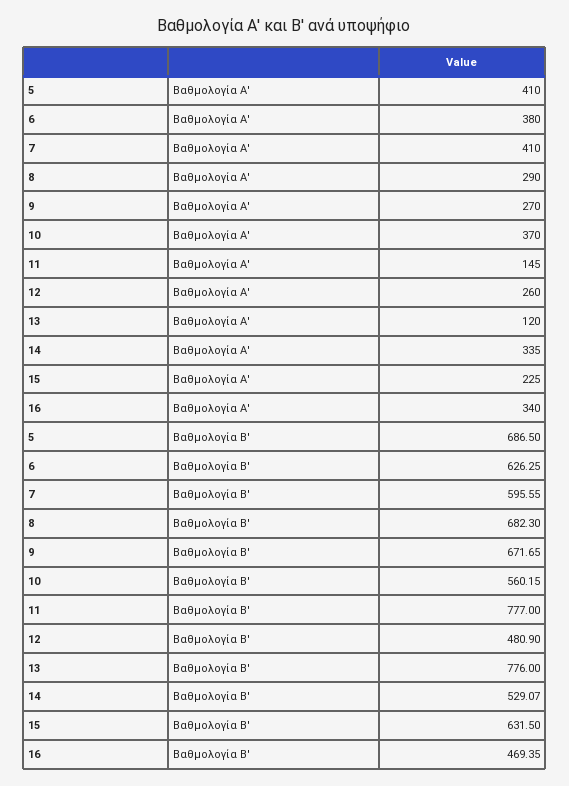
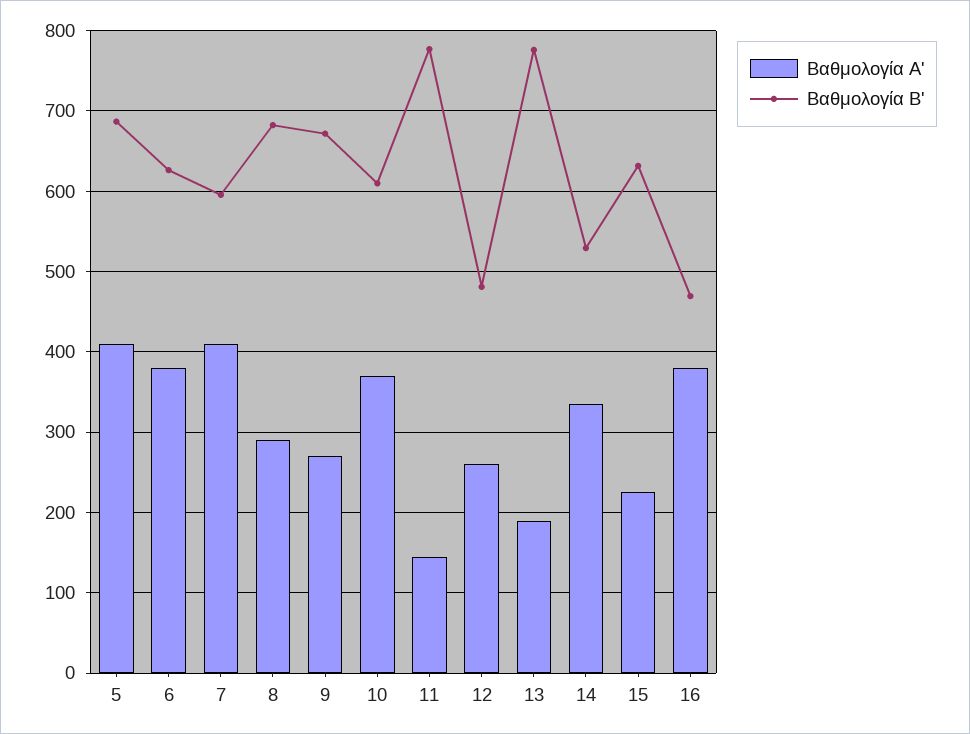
Βαθμολογία Α', 13: 120 -> 190
Βαθμολογία Α', 16: 340 -> 380
Βαθμολογία Β', 10: 560.15 -> 610

